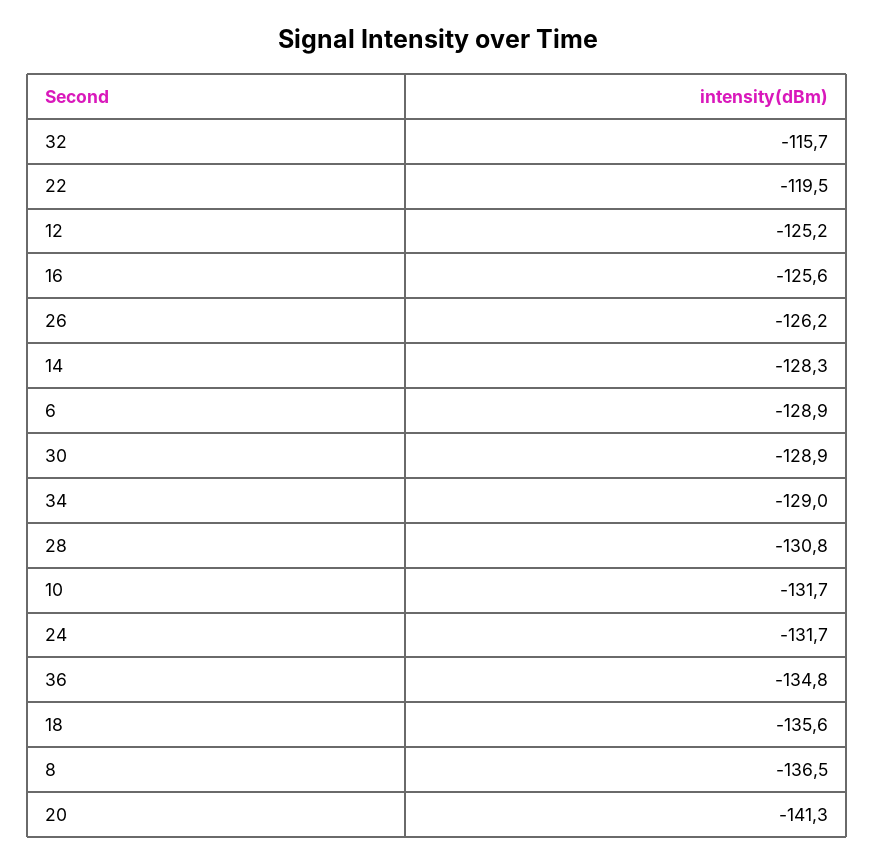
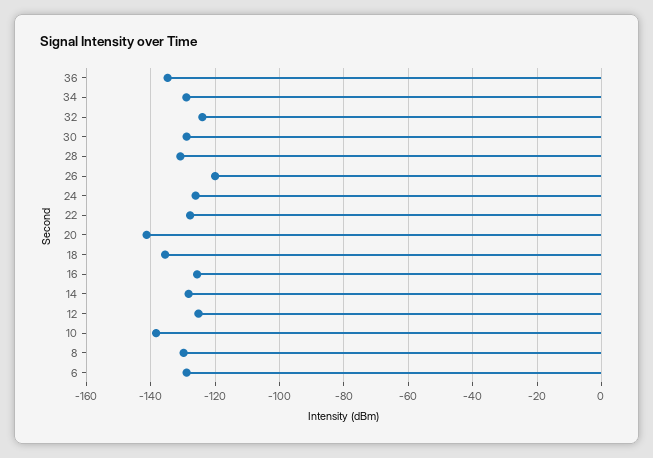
32: -115.7 -> -124
22: -119.5 -> -128
26: -126.2 -> -120
10: -131.7 -> -138
24: -131.7 -> -126
8: -136.5 -> -130

